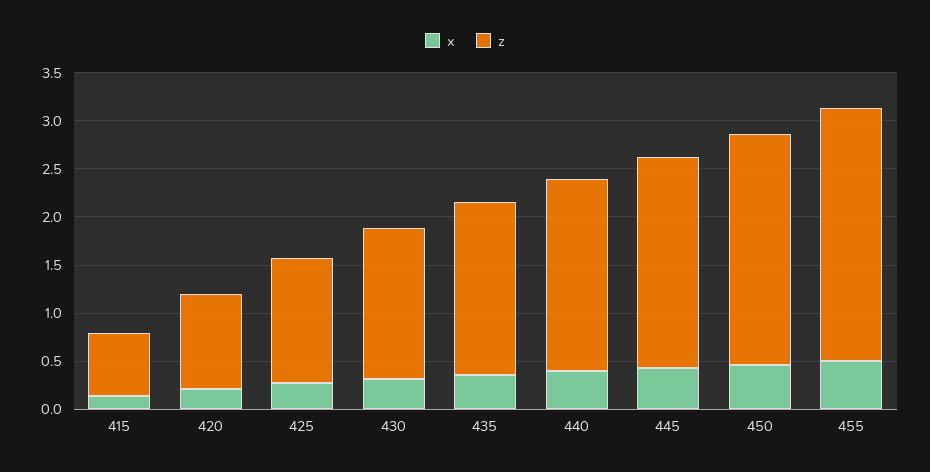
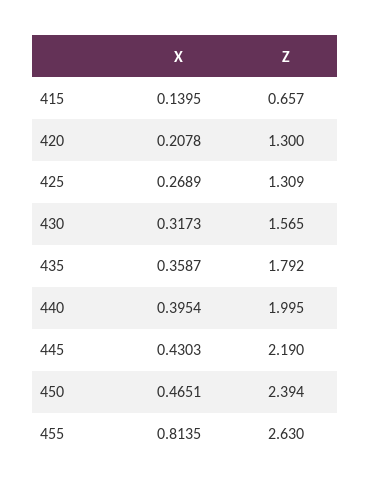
z, 420: 1 -> 1.3
x, 455: 0.5 -> 0.8135

